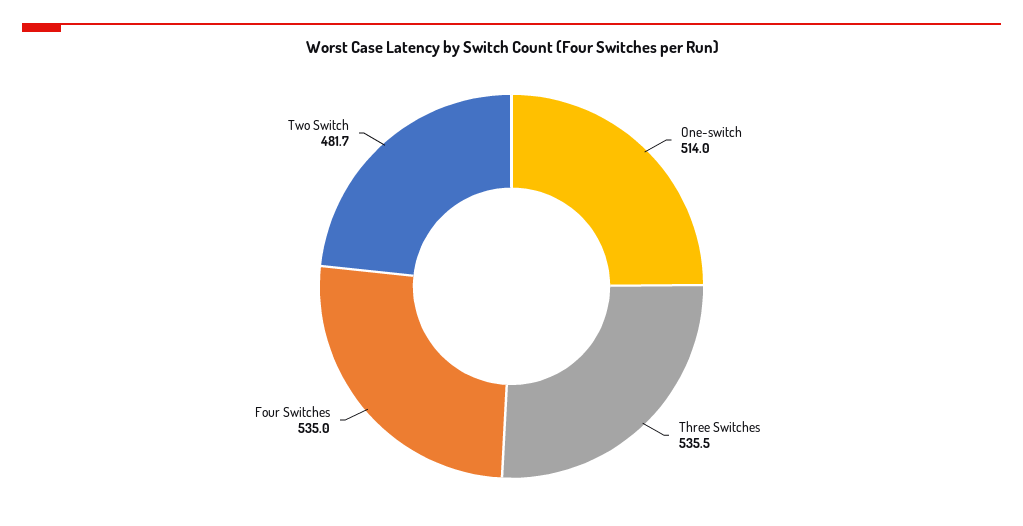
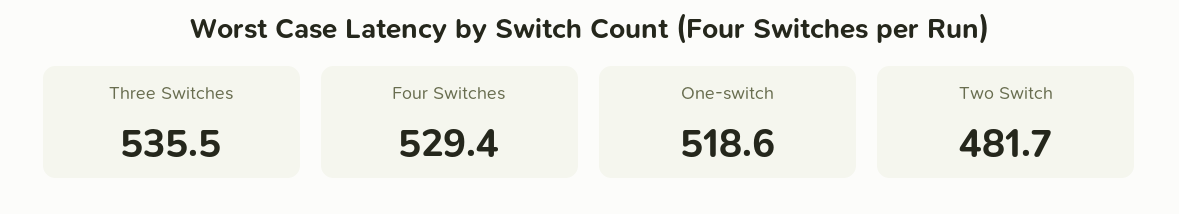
One-switch: 514 -> 518.6
Four Switches: 535 -> 529.4

